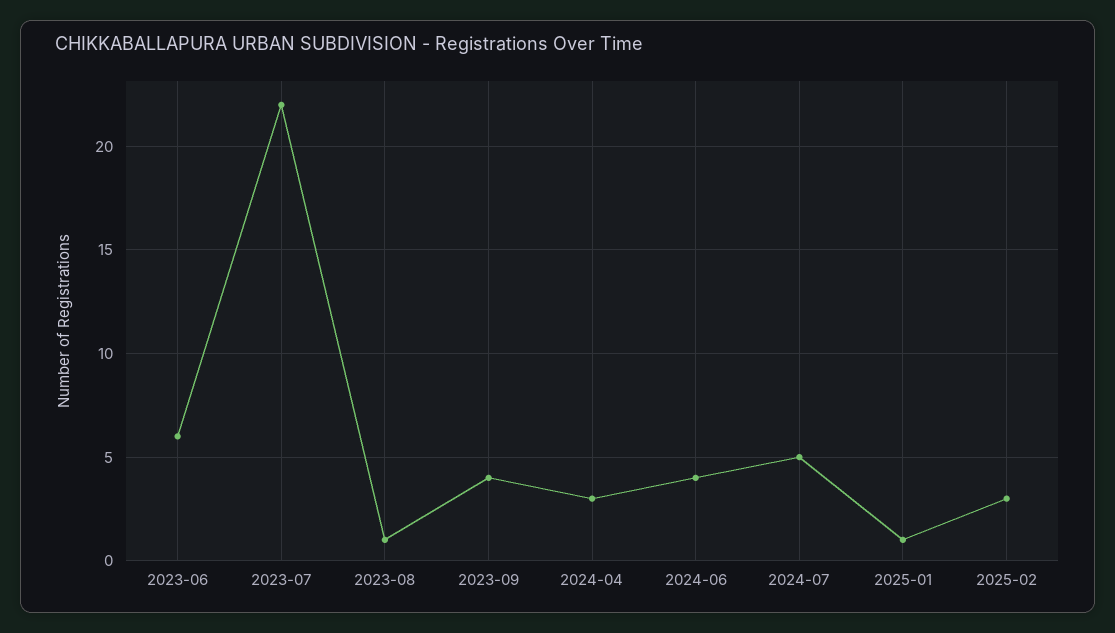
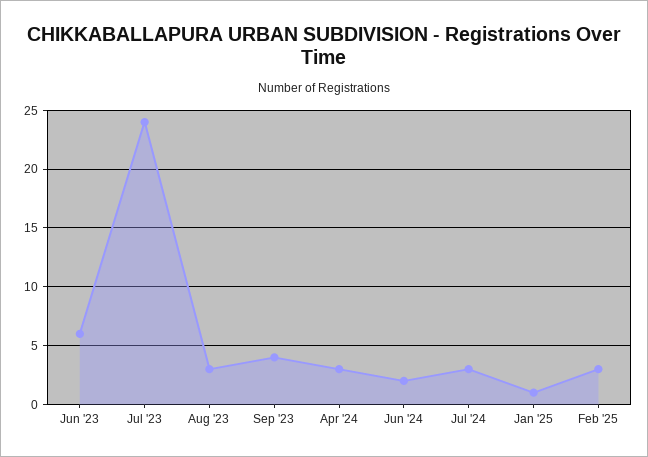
2023-07: 22 -> 24
2023-08: 1 -> 3
2024-06: 4 -> 2
2024-07: 5 -> 3

